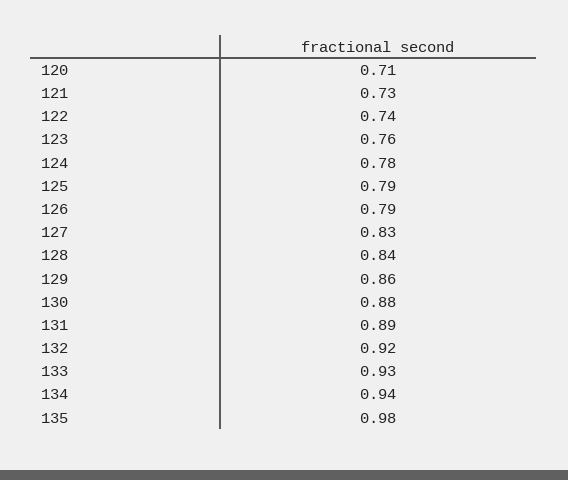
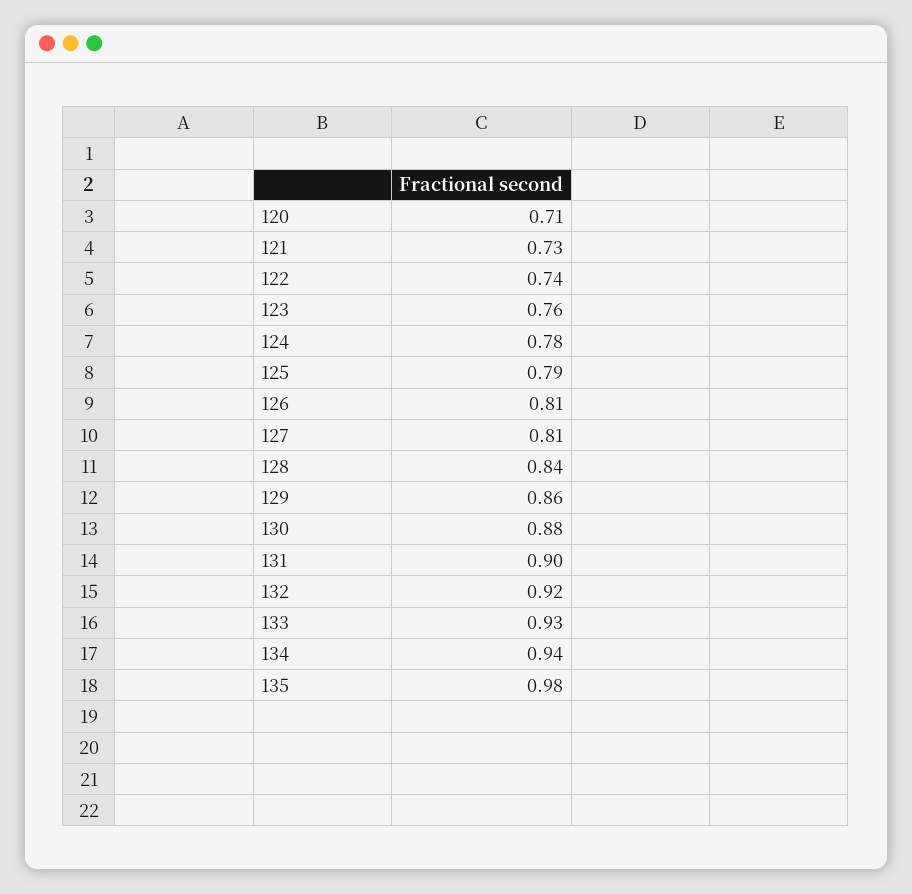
126: 0.79 -> 0.81
127: 0.83 -> 0.81
131: 0.89 -> 0.9

